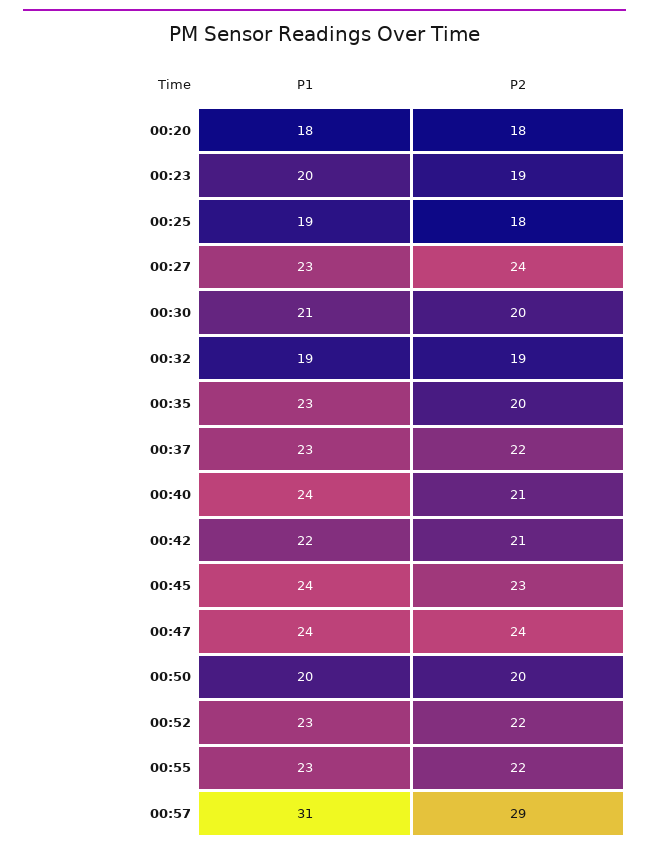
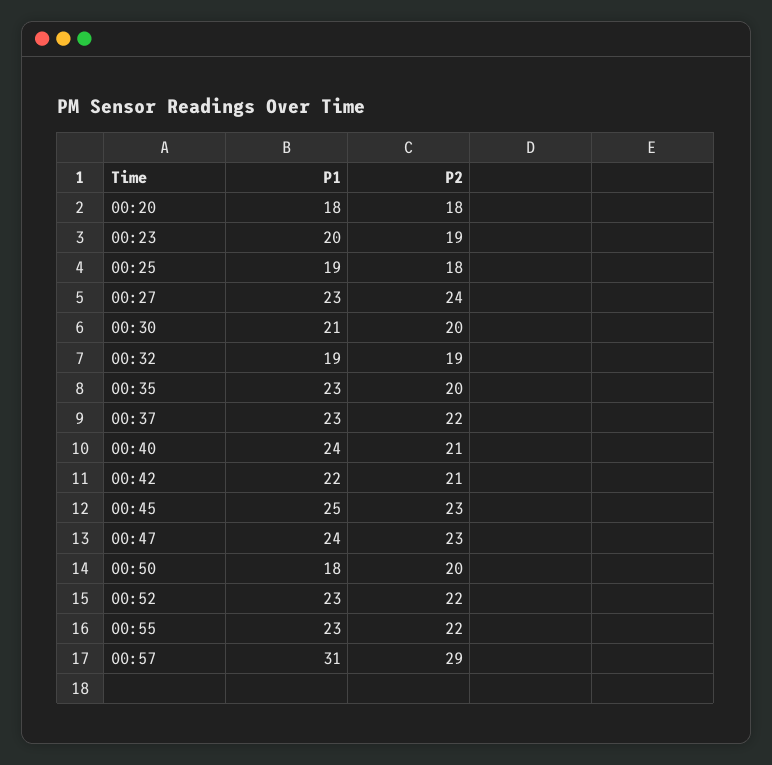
P1, 00:45: 24 -> 25
P2, 00:47: 24 -> 23
P1, 00:50: 20 -> 18

